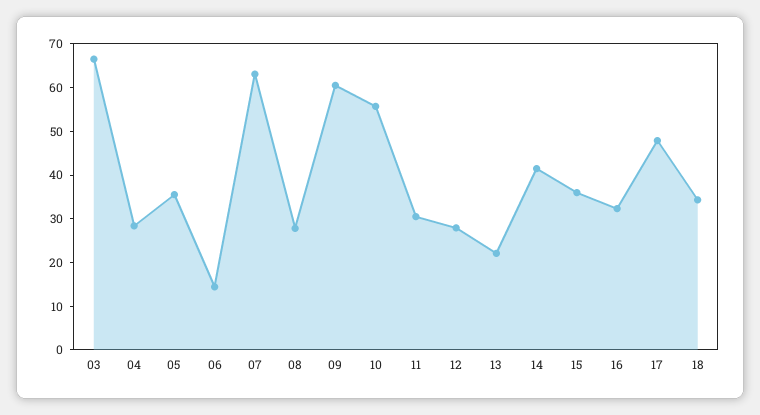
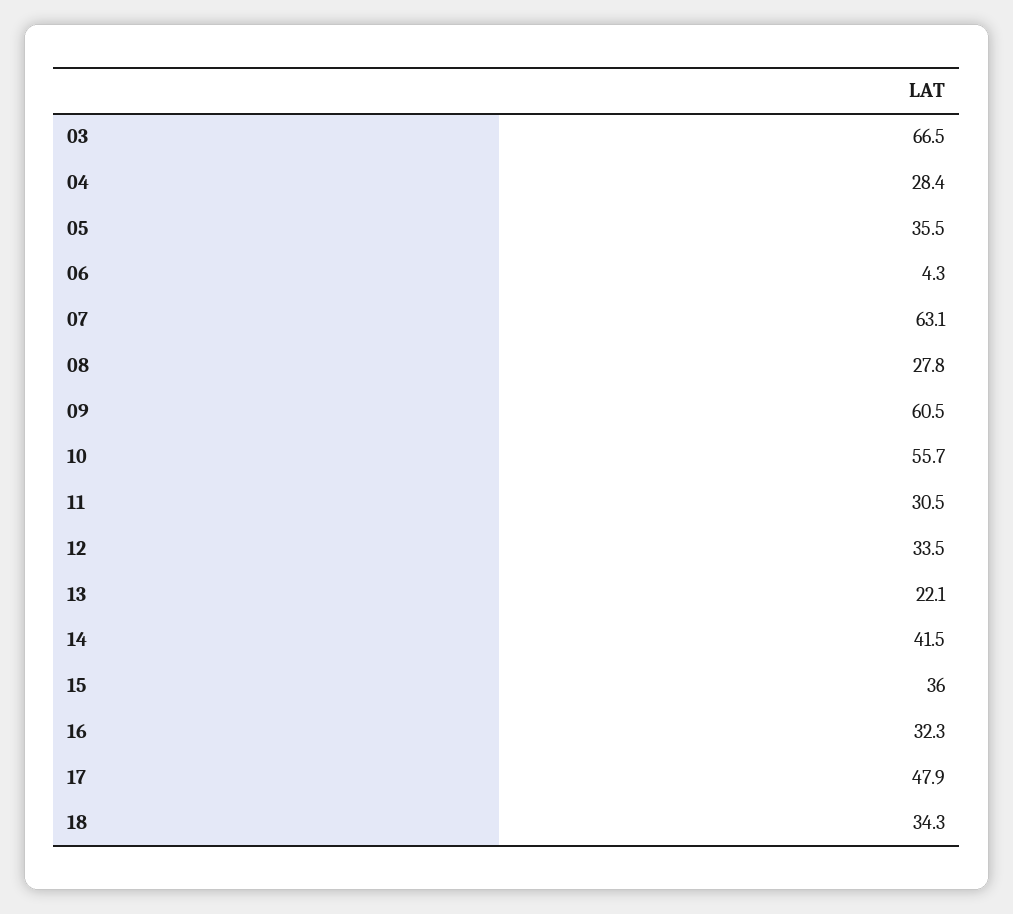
06: 14 -> 4.3
12: 28 -> 33.5

